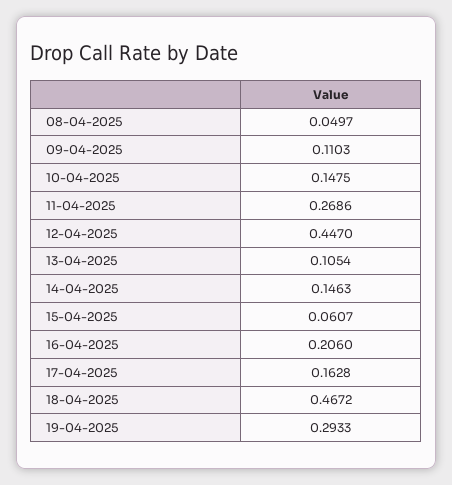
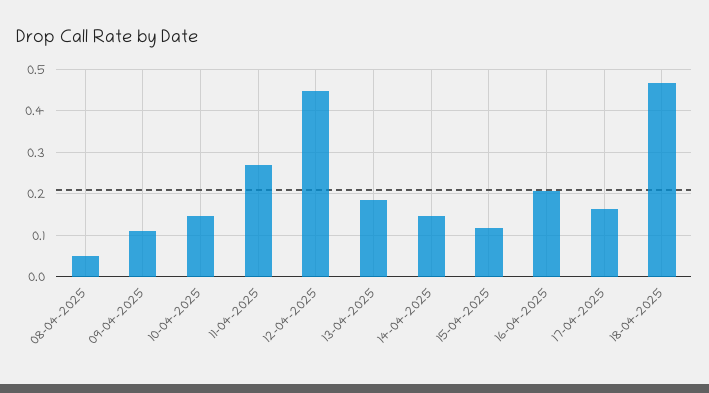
13-04-2025: 0.1054 -> 0.18
15-04-2025: 0.0607 -> 0.12
19-04-2025: 0.2933 -> none

